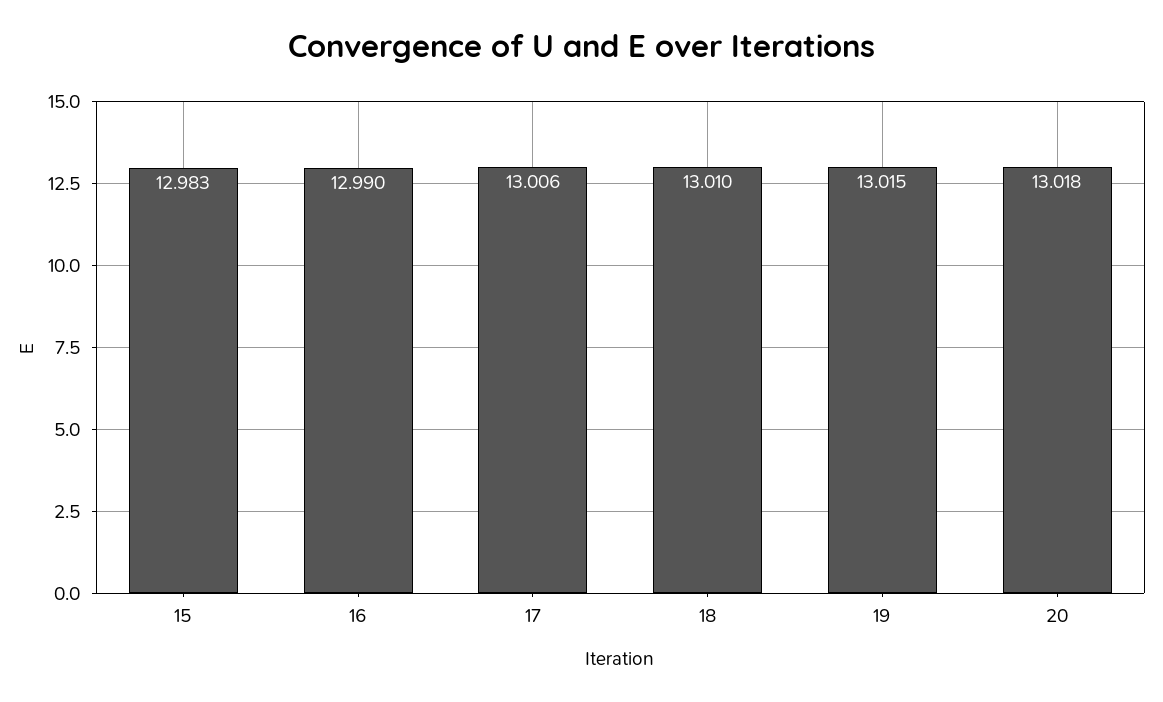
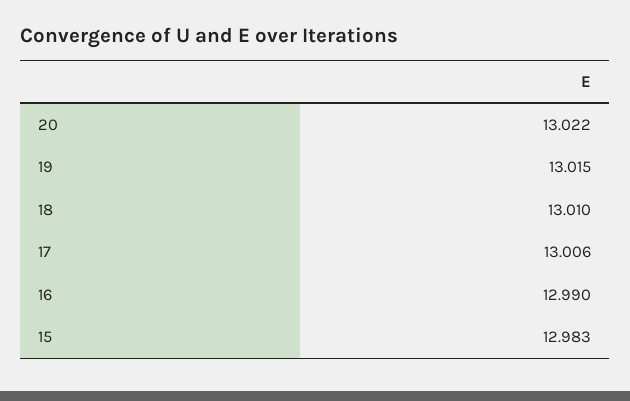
20: 13.018 -> 13.022

